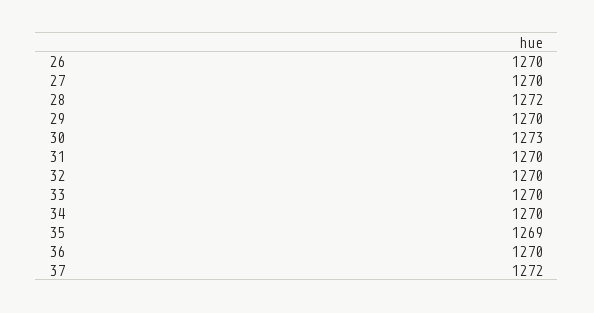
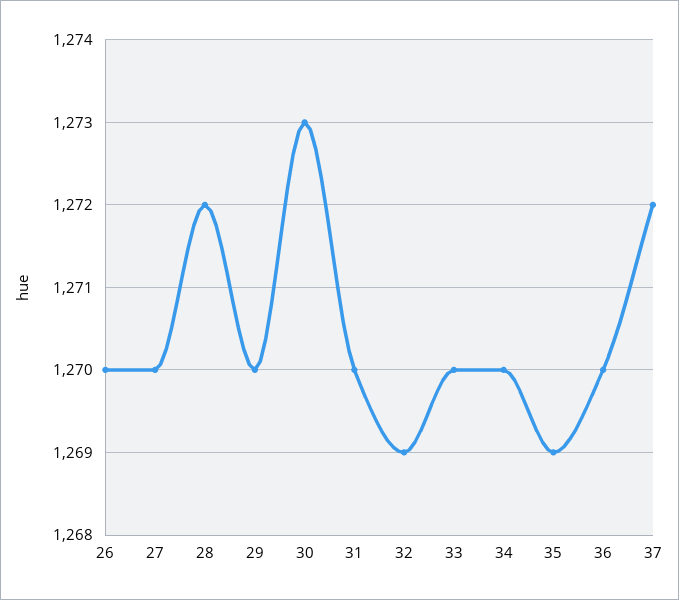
32: 1270 -> 1269

